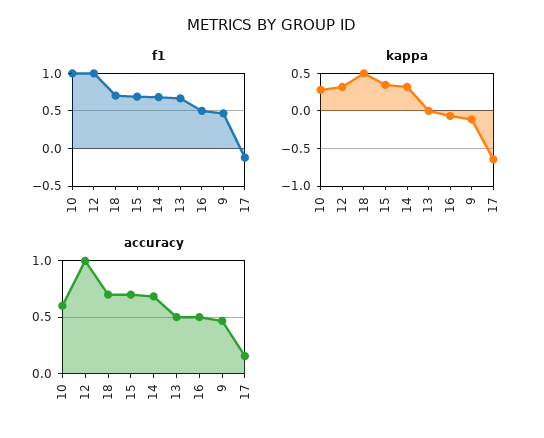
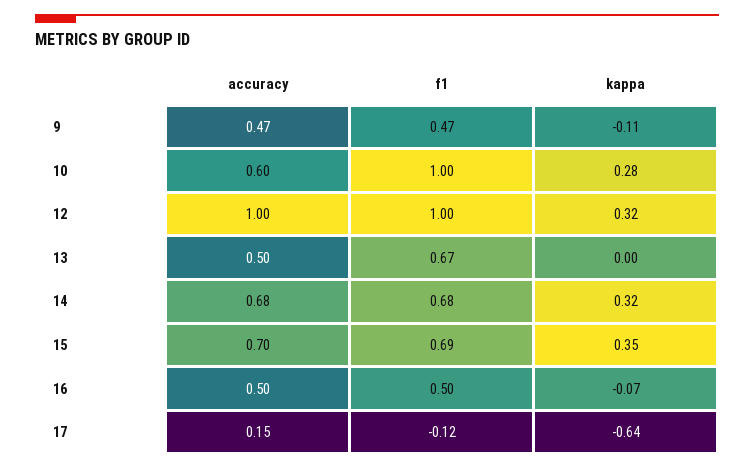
f1, 18: 0.7 -> none
kappa, 18: 0.5 -> none
accuracy, 18: 0.7 -> none

